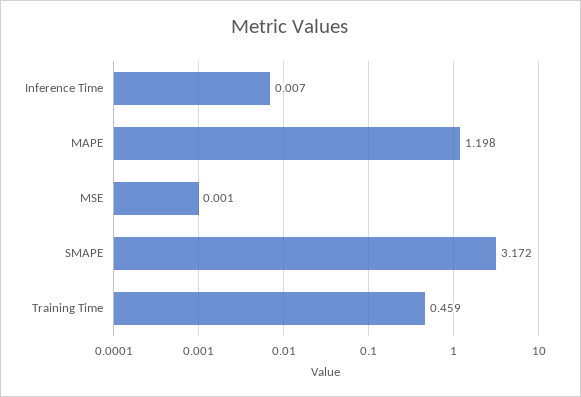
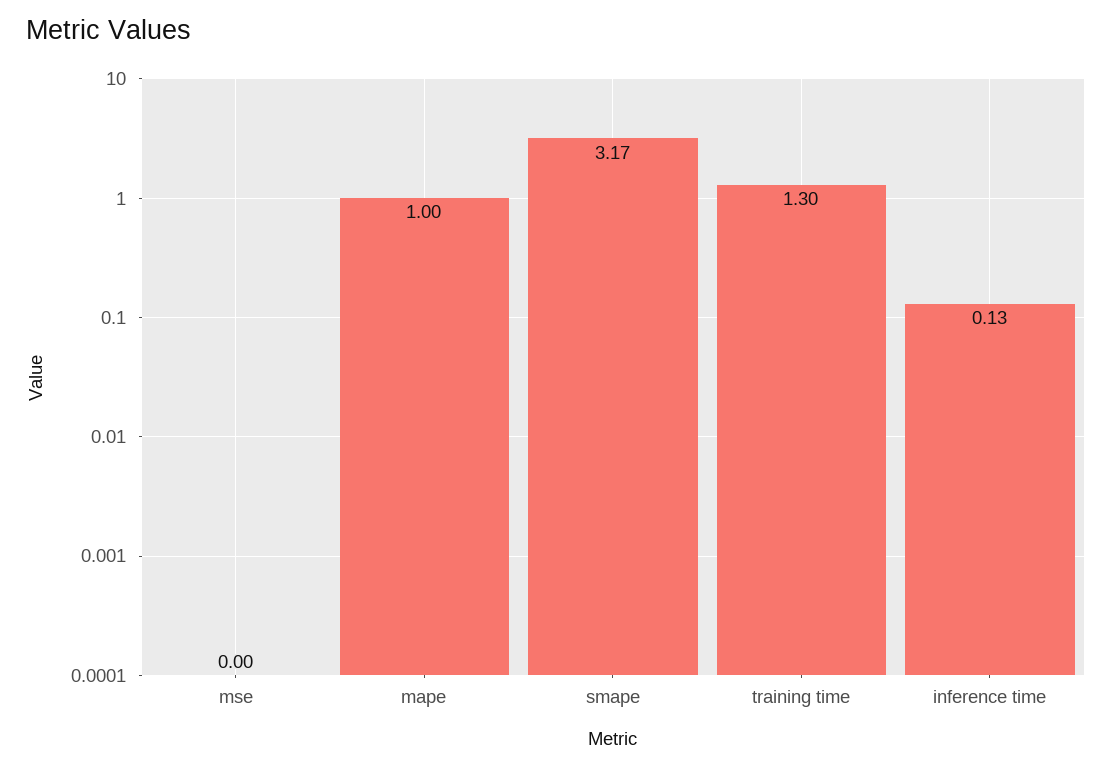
Inference Time: 0.007 -> 0.13
MAPE: 1.198 -> 1
Training Time: 0.459 -> 1.3

